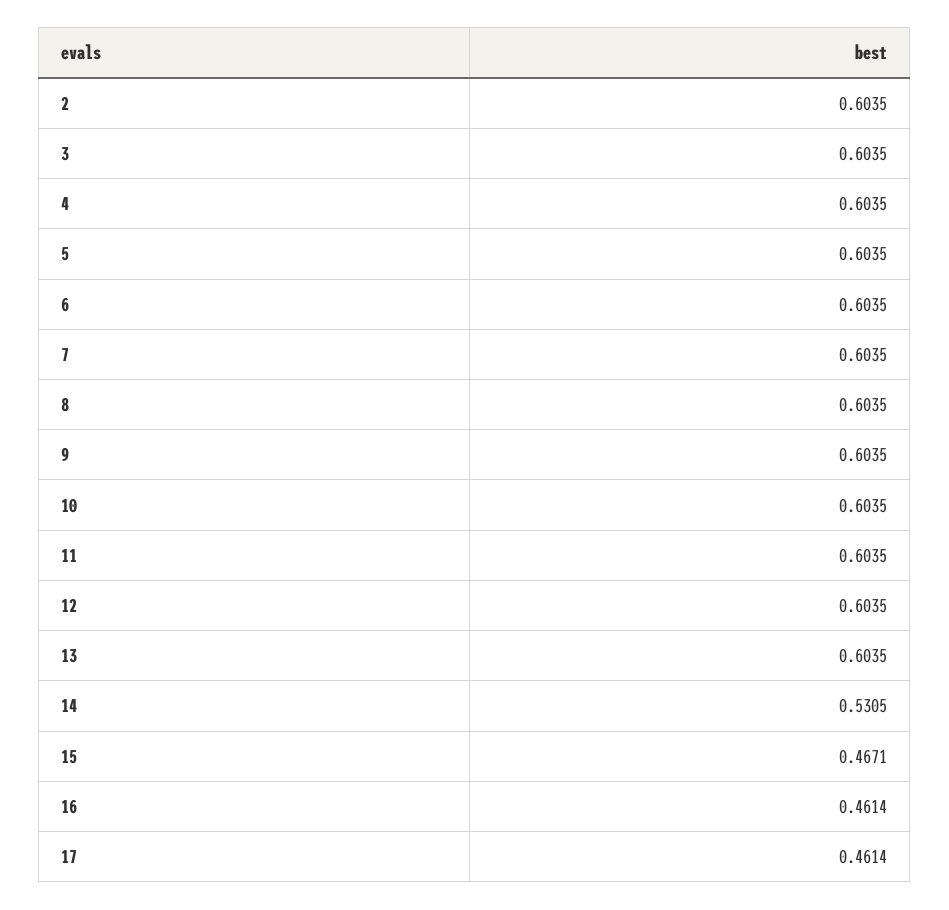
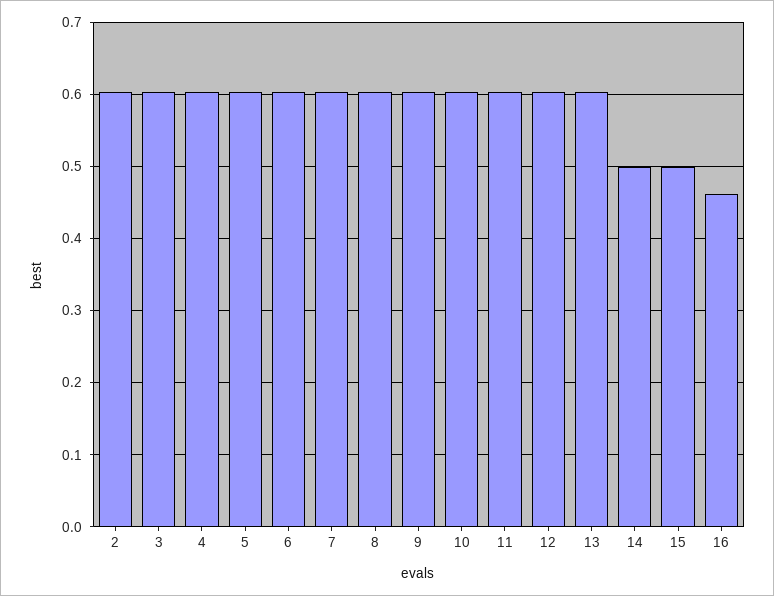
14: 0.5305 -> 0.5
15: 0.4671 -> 0.5
17: 0.4614 -> none

